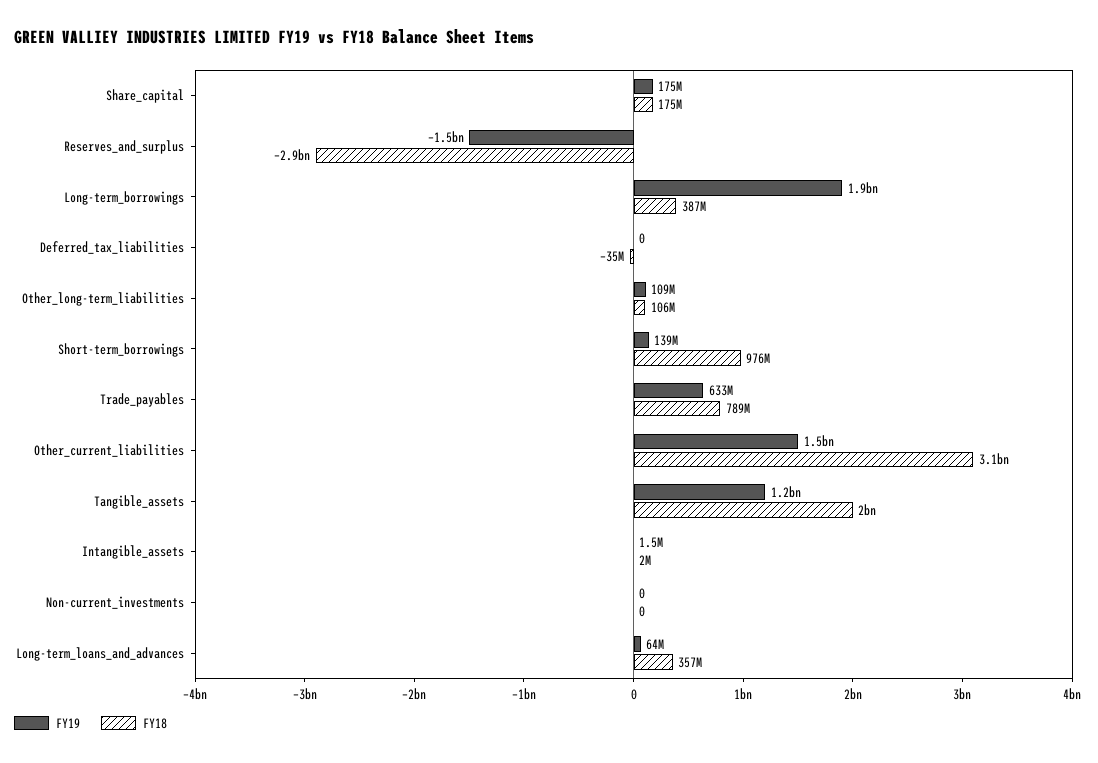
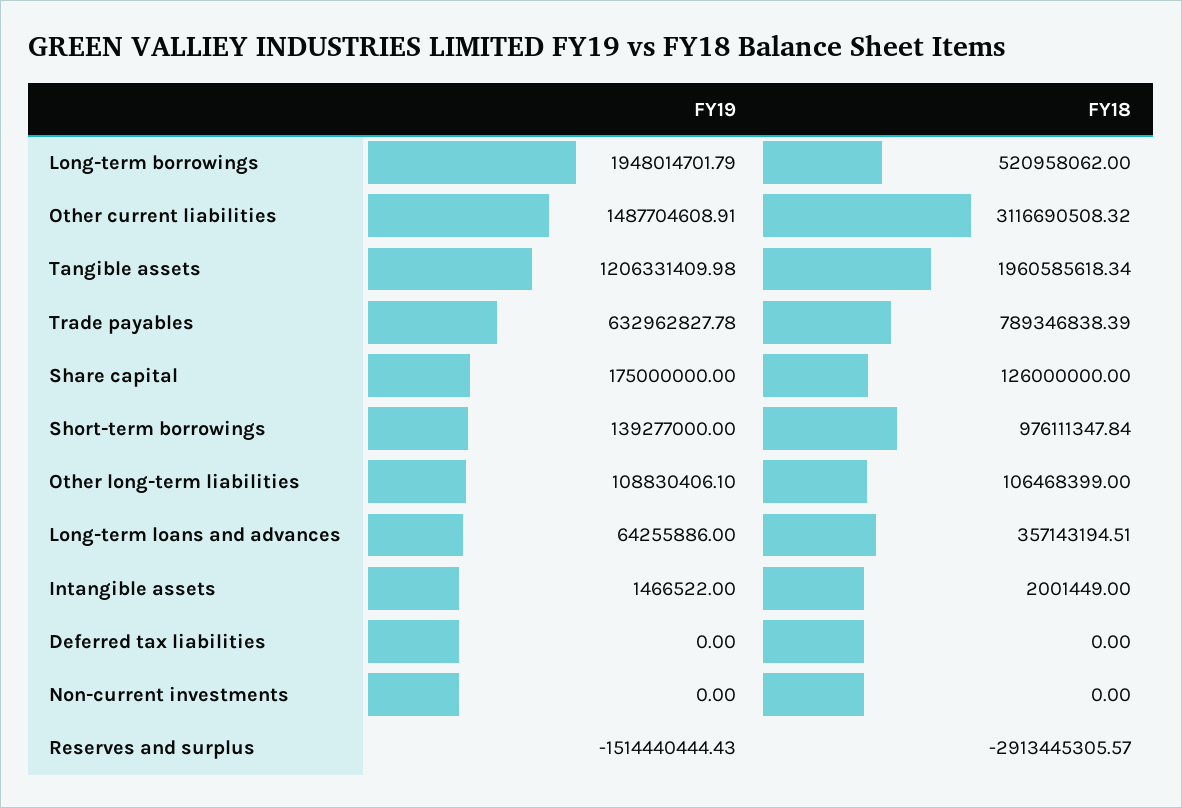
FY18, Share_capital: 175000000 -> 126000000
FY18, Long-term_borrowings: 387000000 -> 520958062
FY18, Deferred_tax_liabilities: -35000000 -> 0

